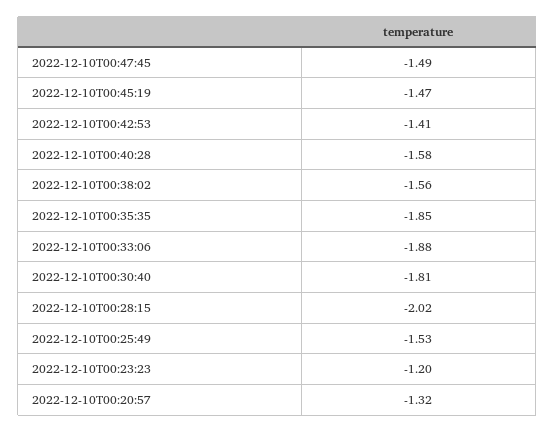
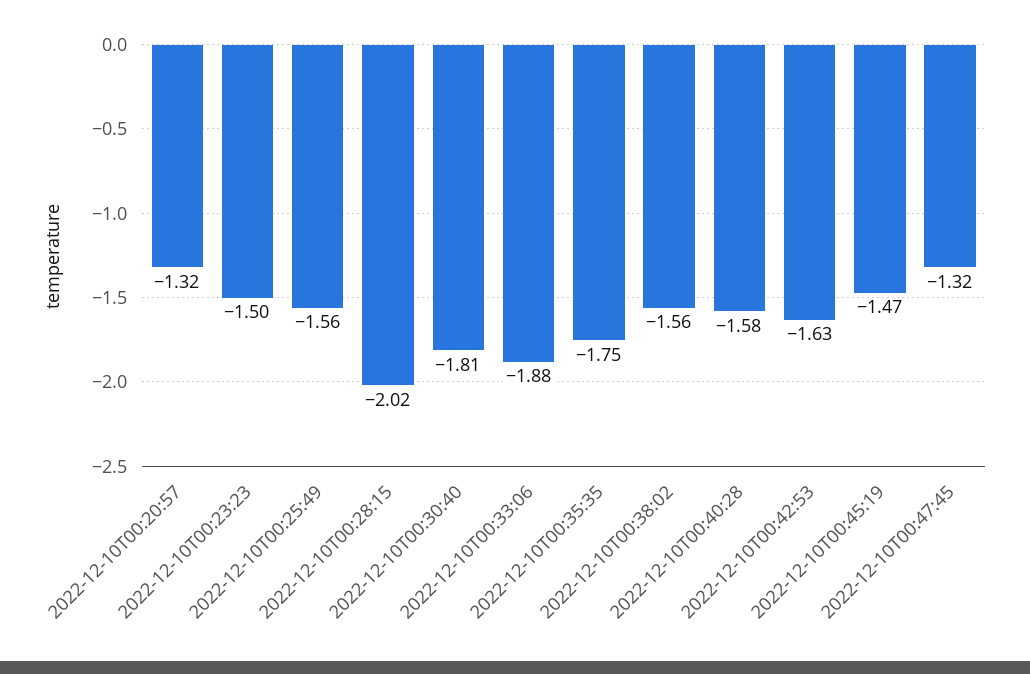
2022-12-10T00:47:45: -1.49 -> -1.32
2022-12-10T00:42:53: -1.41 -> -1.63
2022-12-10T00:35:35: -1.85 -> -1.75
2022-12-10T00:25:49: -1.53 -> -1.56
2022-12-10T00:23:23: -1.2 -> -1.5

